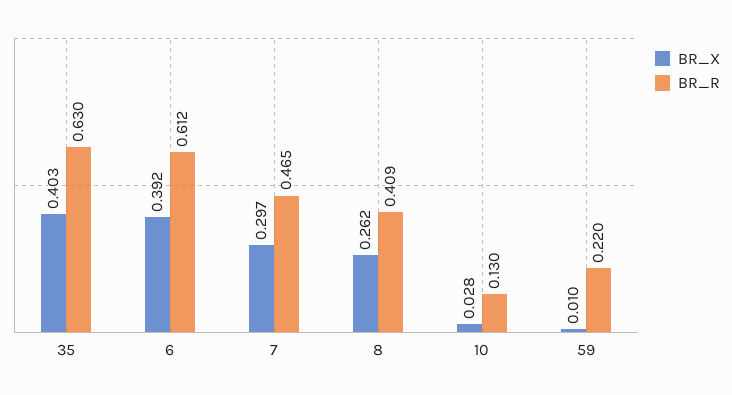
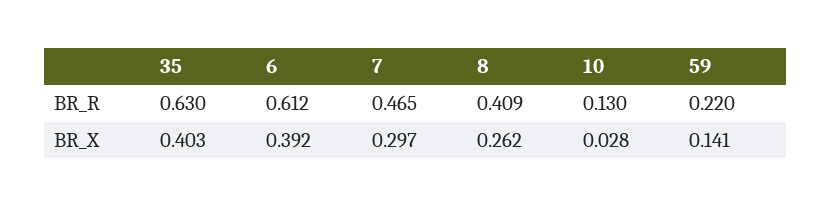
BR_X, 59: 0.01 -> 0.141

